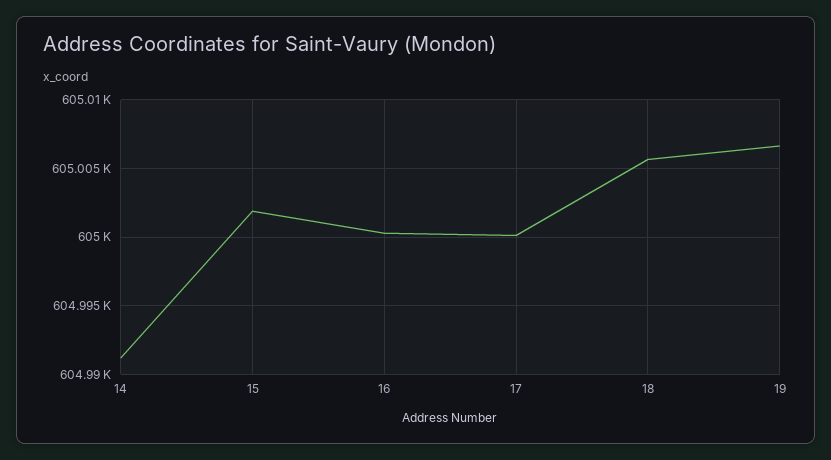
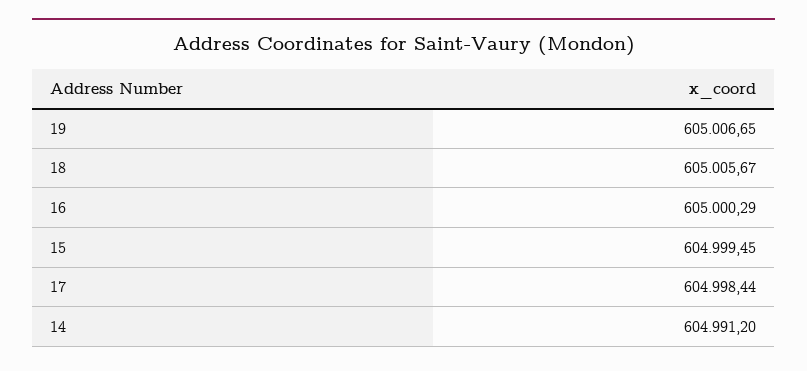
15: 605002 -> 604999.45
17: 605000 -> 604998.44

